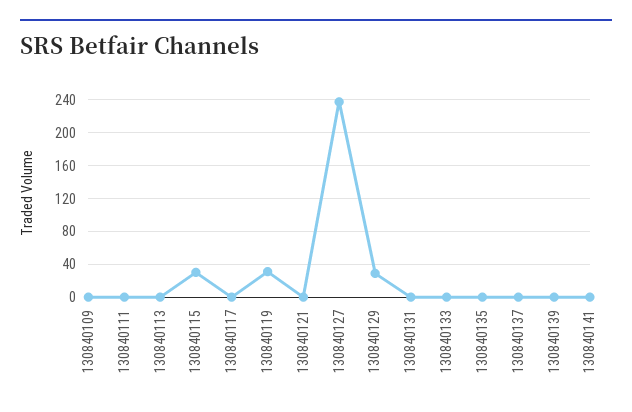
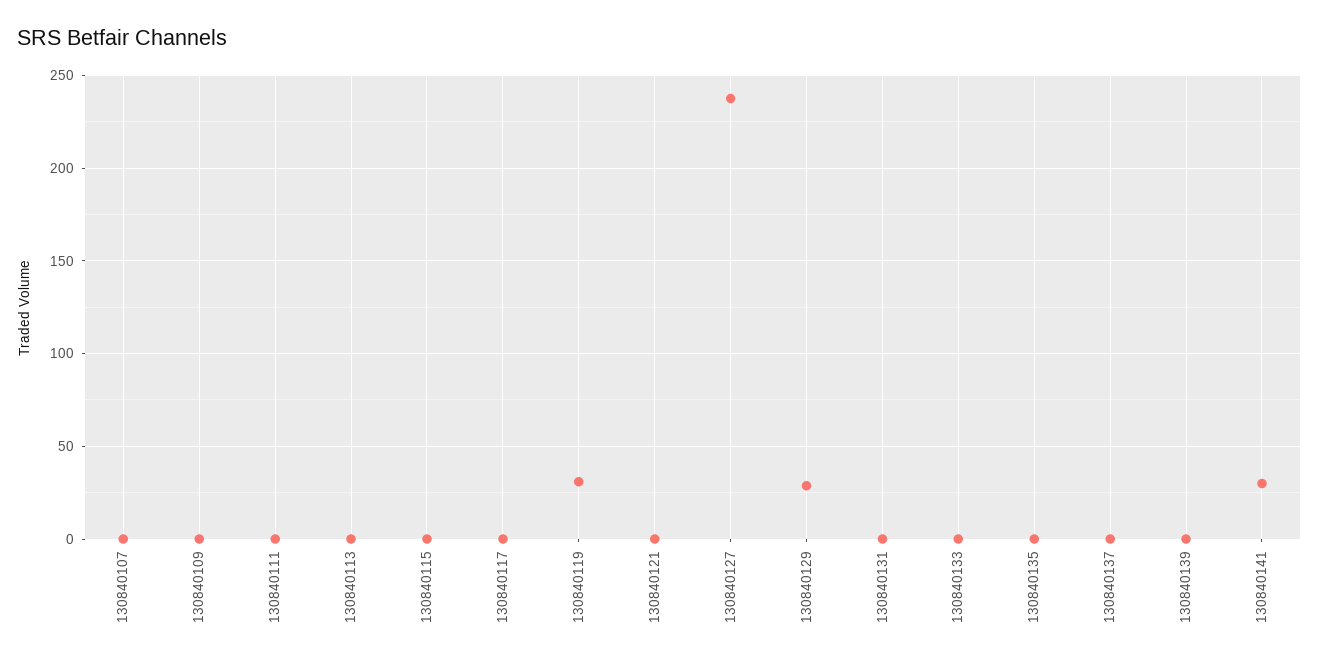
130840115: 30 -> 0
130840141: 0 -> 30
130840107: none -> 0

